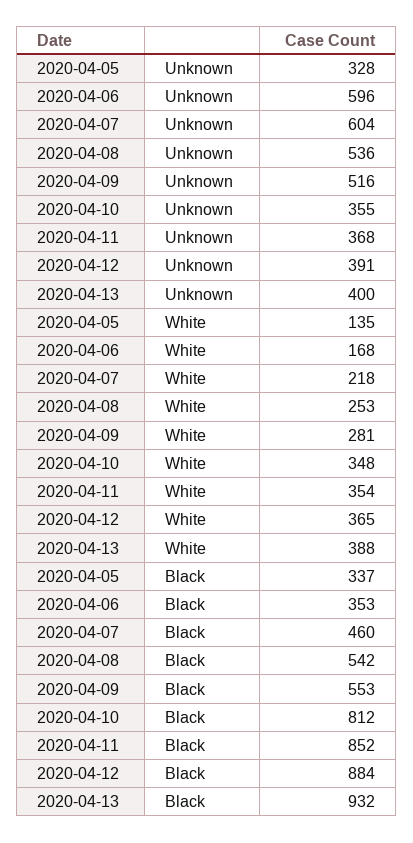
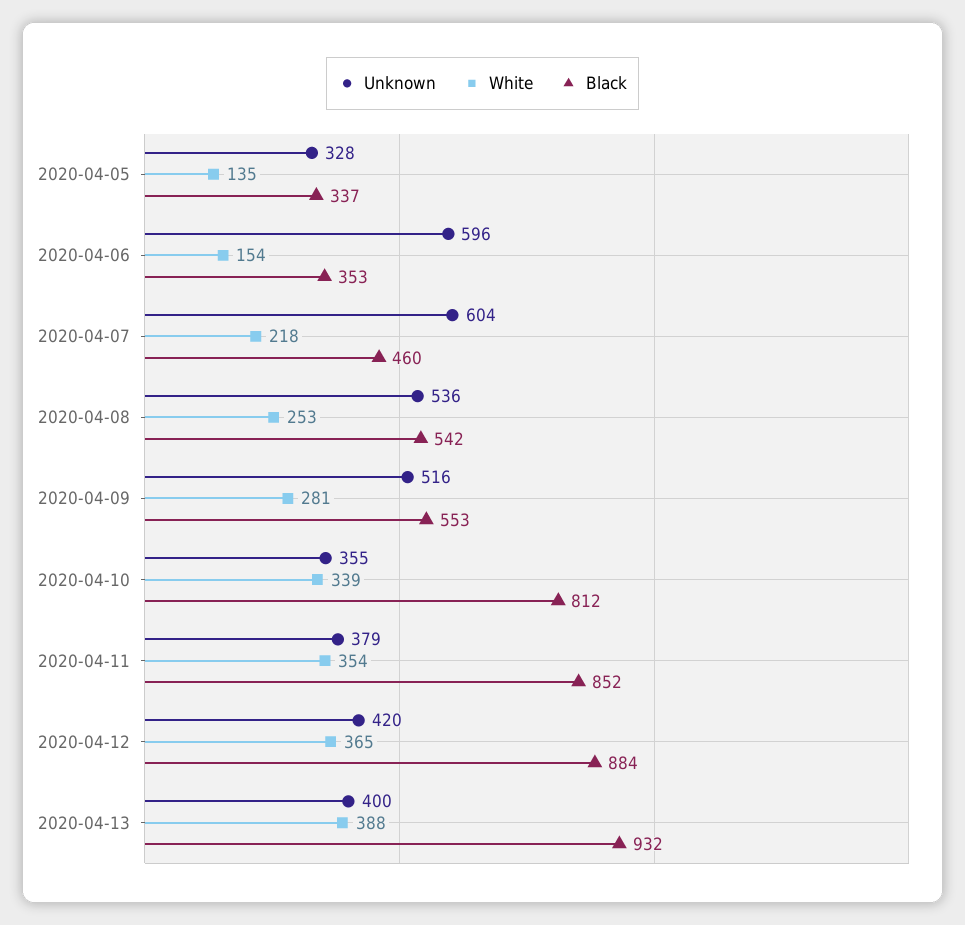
Unknown, 2020-04-11: 368 -> 379
Unknown, 2020-04-12: 391 -> 420
White, 2020-04-06: 168 -> 154
White, 2020-04-10: 348 -> 339

